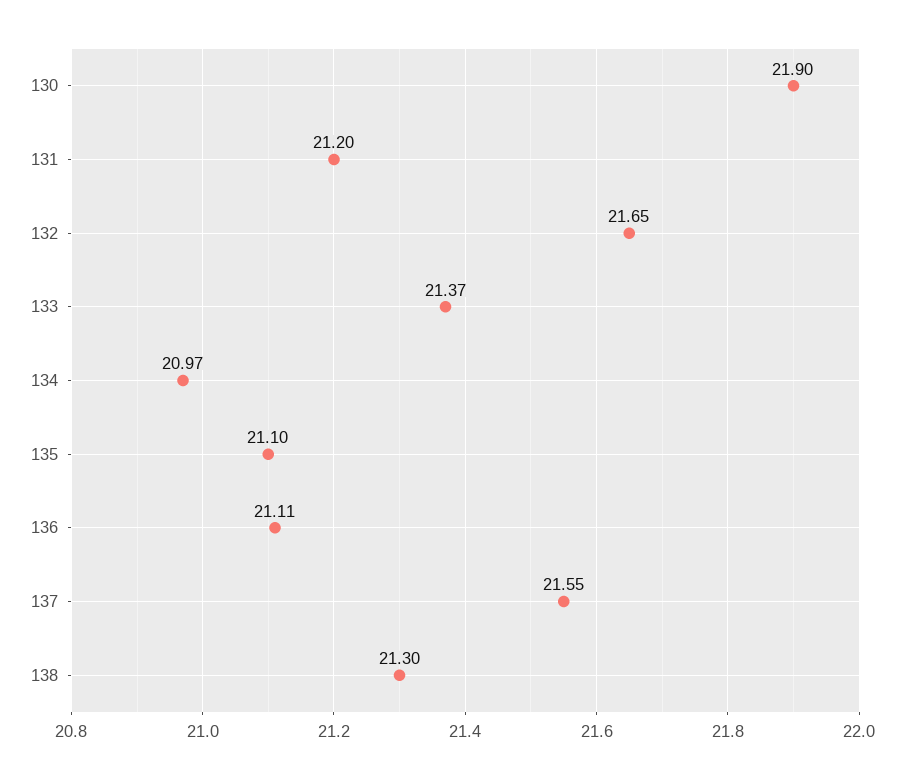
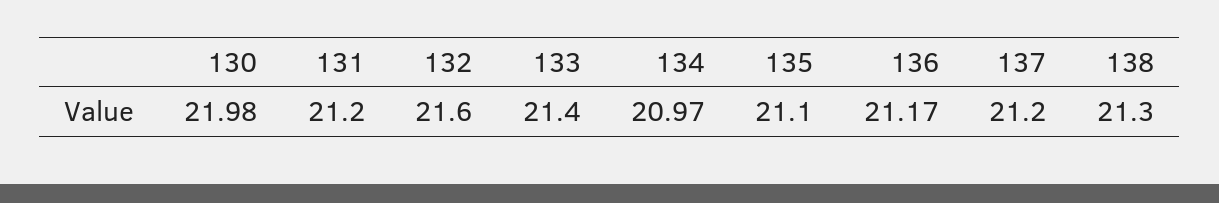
130: 21.9 -> 21.98
132: 21.65 -> 21.6
133: 21.37 -> 21.4
136: 21.11 -> 21.17
137: 21.55 -> 21.2

